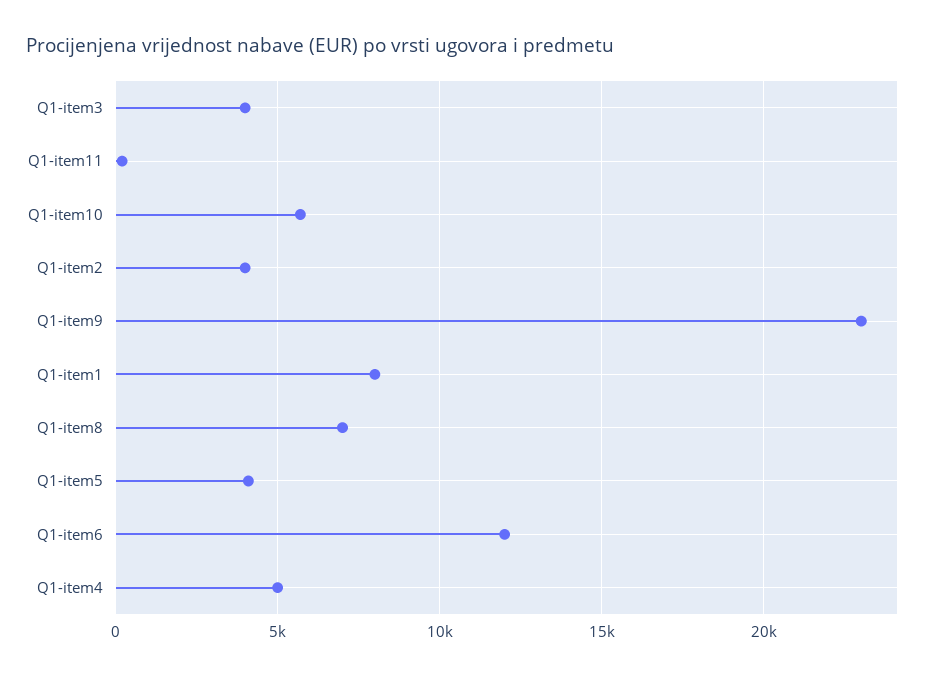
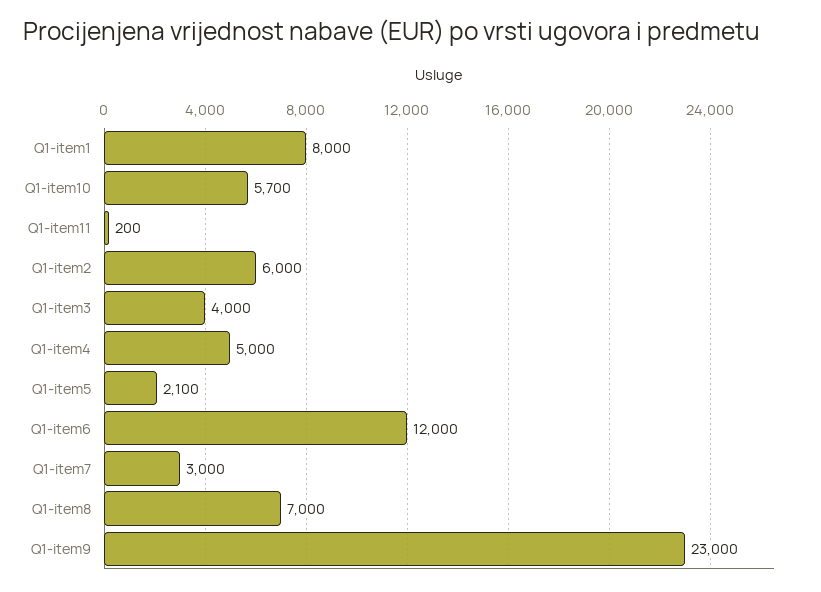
Q1-item2: 4000 -> 6000
Q1-item5: 4000 -> 2100
Q1-item7: none -> 3000

